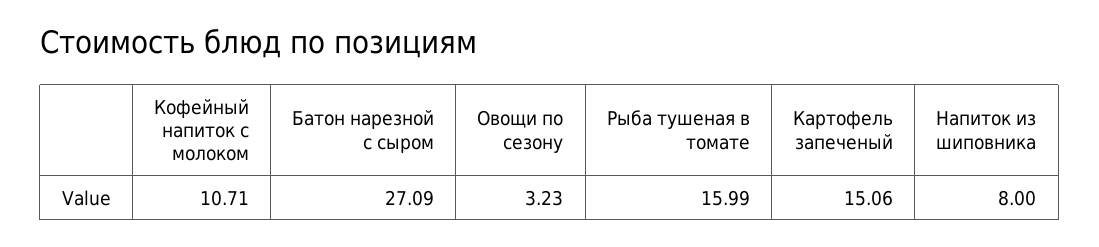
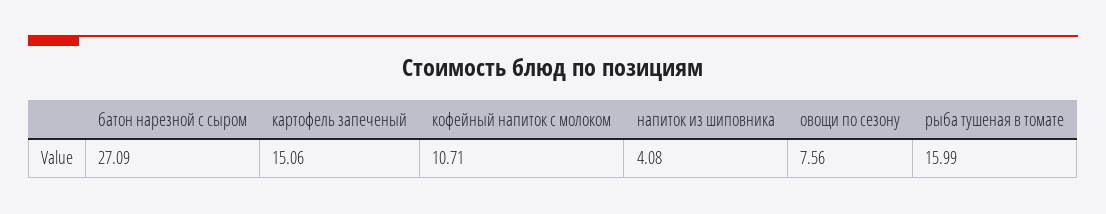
Овощи по сезону: 3.23 -> 7.56
Напиток из шиповника: 8 -> 4.08

